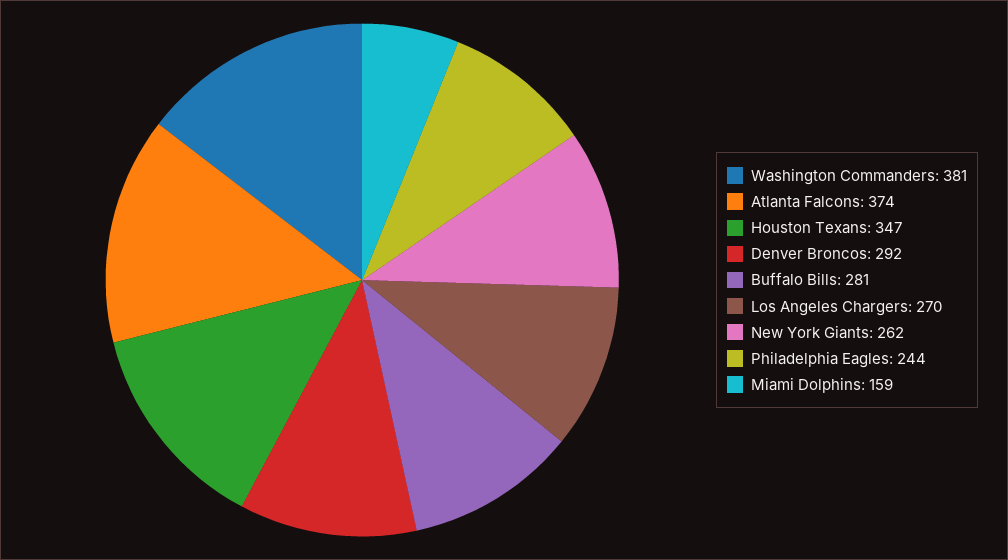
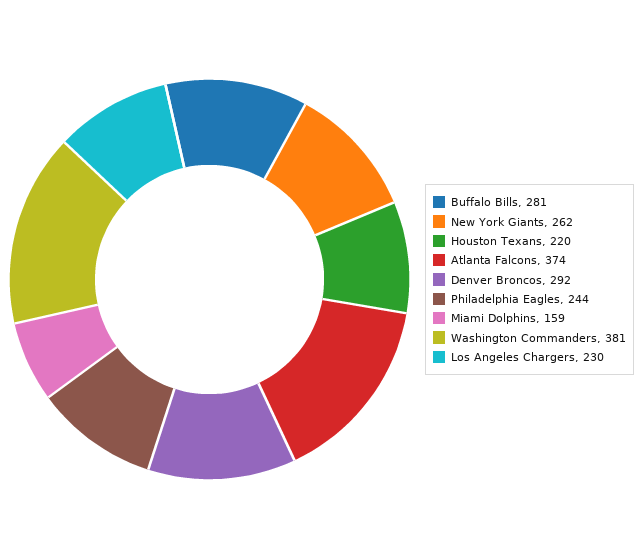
Houston Texans: 347 -> 220
Los Angeles Chargers: 270 -> 230

